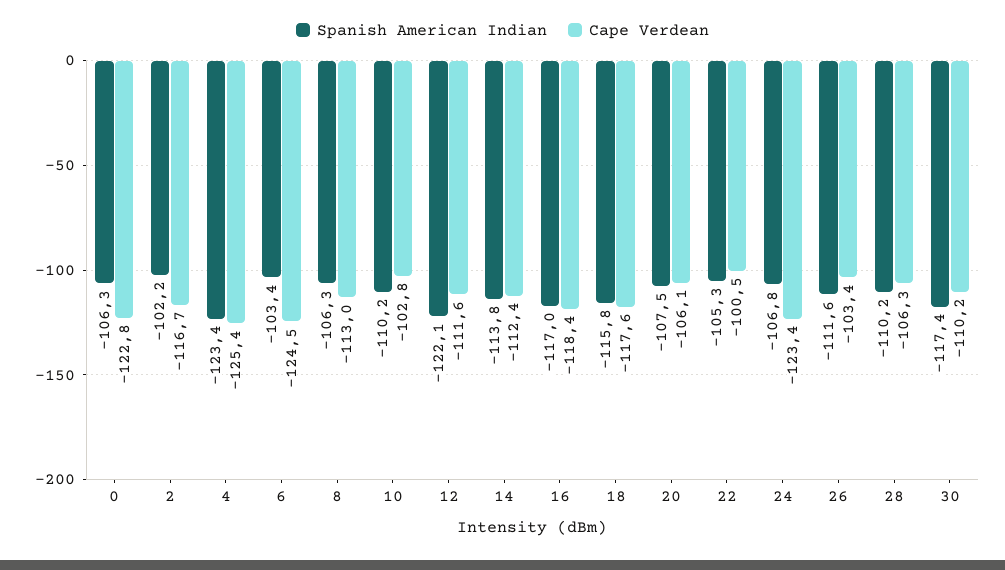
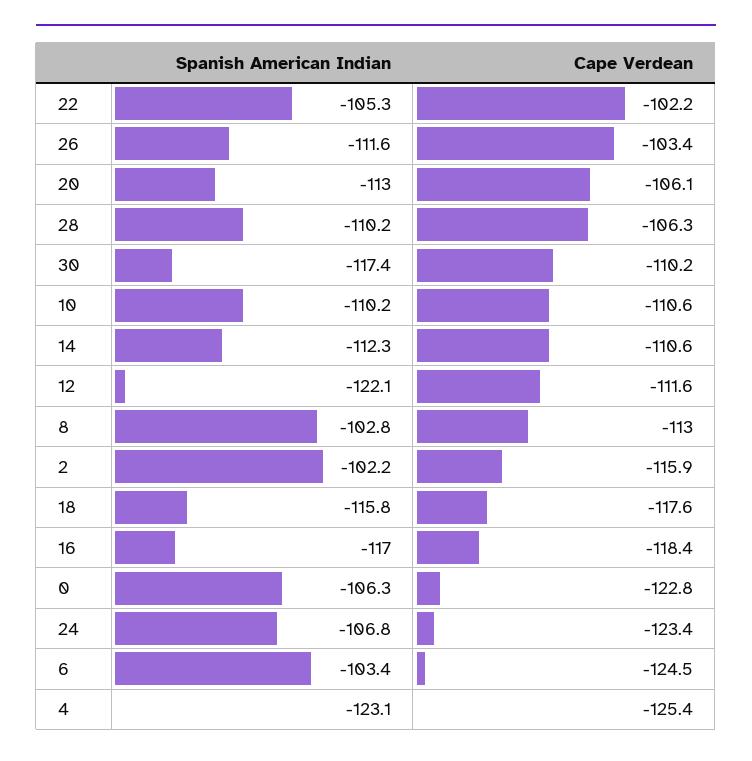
Cape Verdean, 2: -116.7 -> -115.9
Spanish American Indian, 4: -123.4 -> -123.1
Spanish American Indian, 8: -106.3 -> -102.8
Cape Verdean, 10: -102.8 -> -110.6
Spanish American Indian, 14: -113.8 -> -112.3
Cape Verdean, 14: -112.4 -> -110.6
Spanish American Indian, 20: -107.5 -> -113
Cape Verdean, 22: -100.5 -> -102.2

